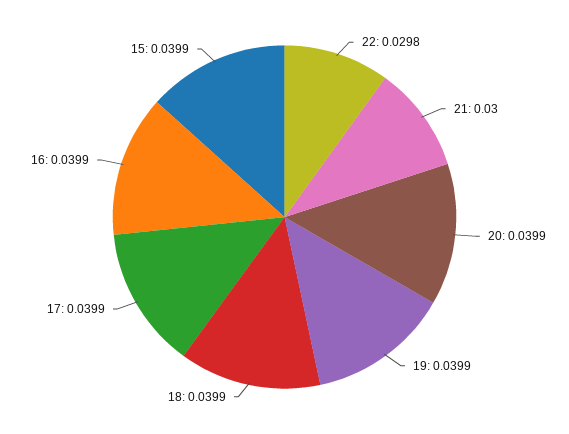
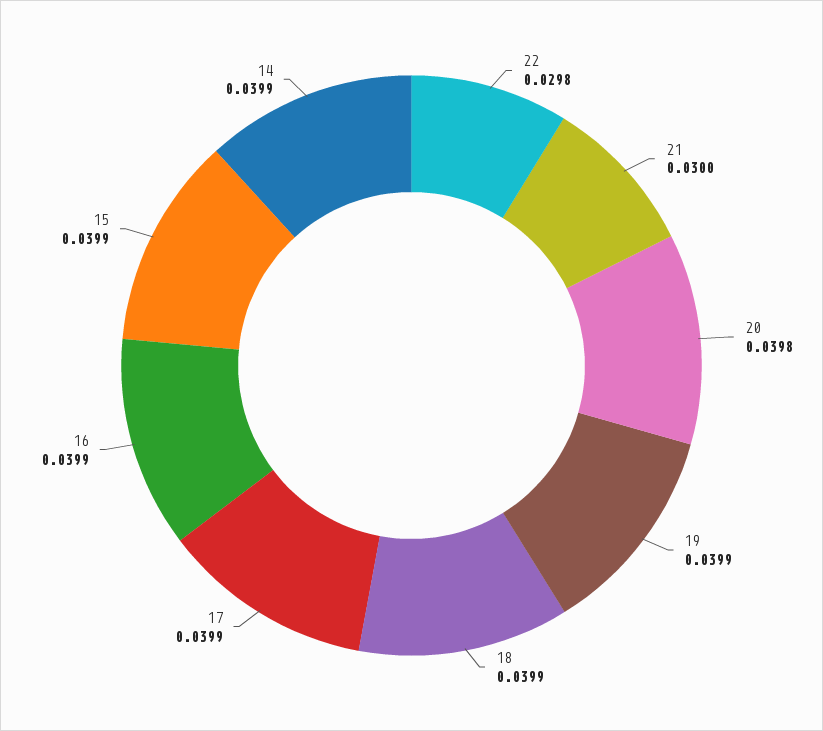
20: 0.0399 -> 0.0398
14: none -> 0.0399

